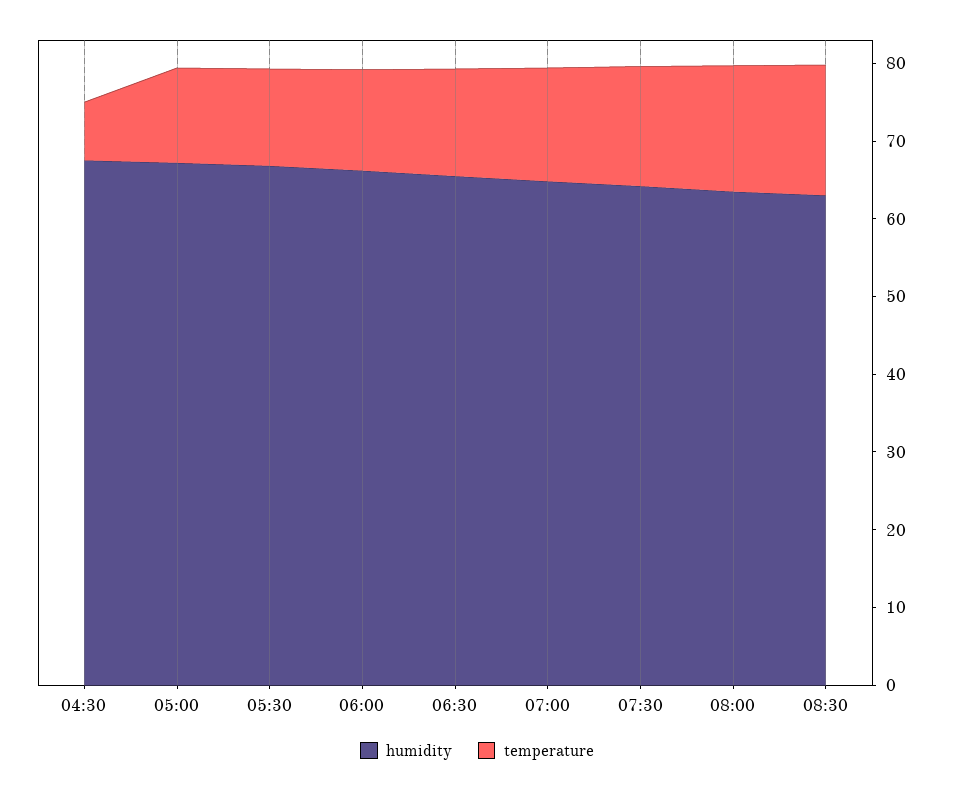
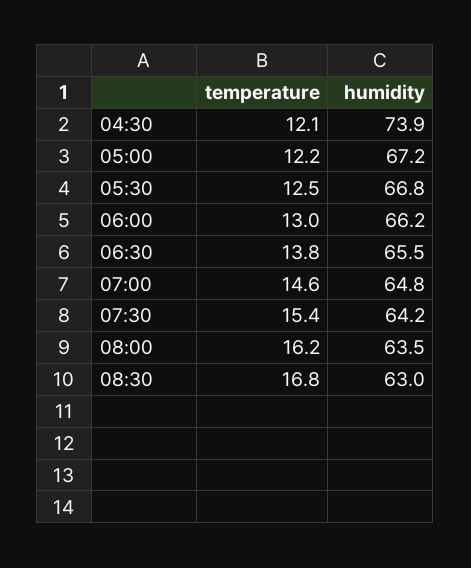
humidity, 04:30: 68 -> 73.9
temperature, 04:30: 8 -> 12.1

